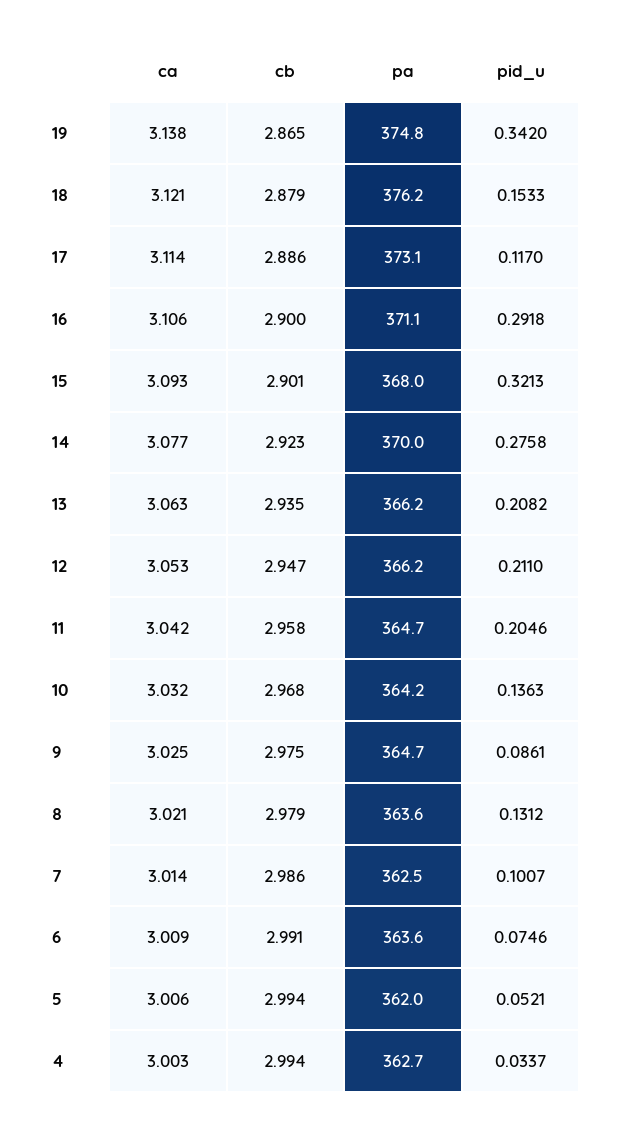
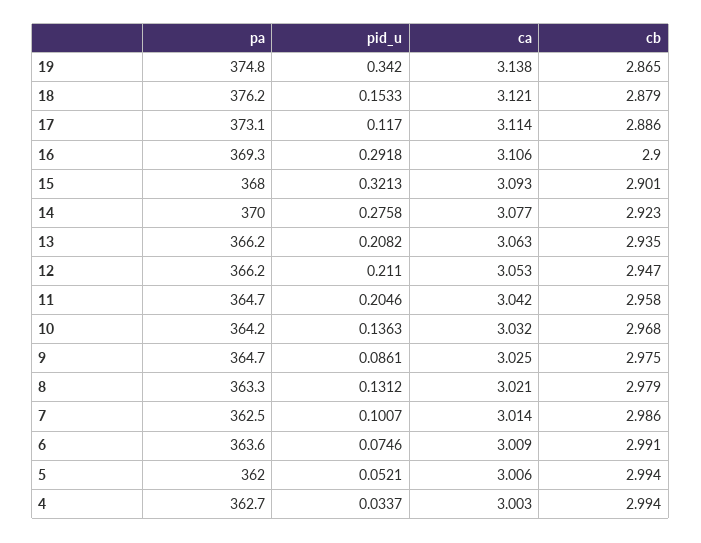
pa, 16: 371.1 -> 369.3
pa, 8: 363.6 -> 363.3

